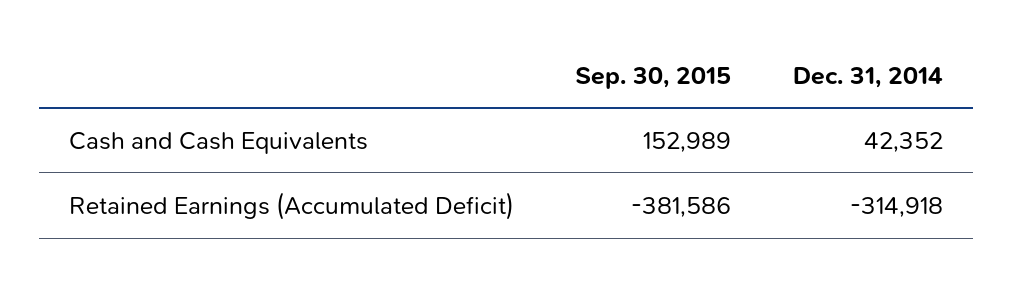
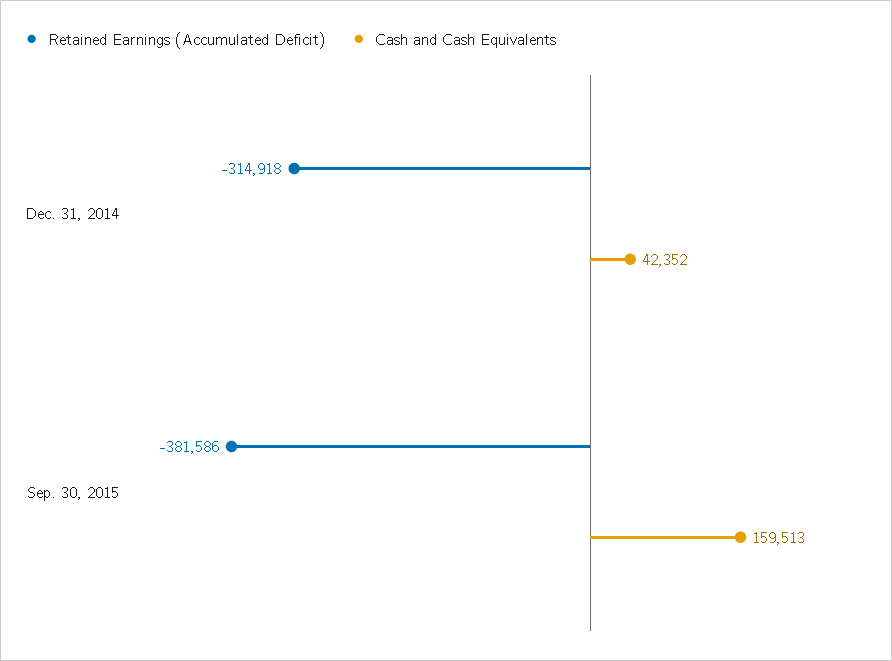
Cash and Cash Equivalents, Sep. 30, 2015: 152989 -> 159513

